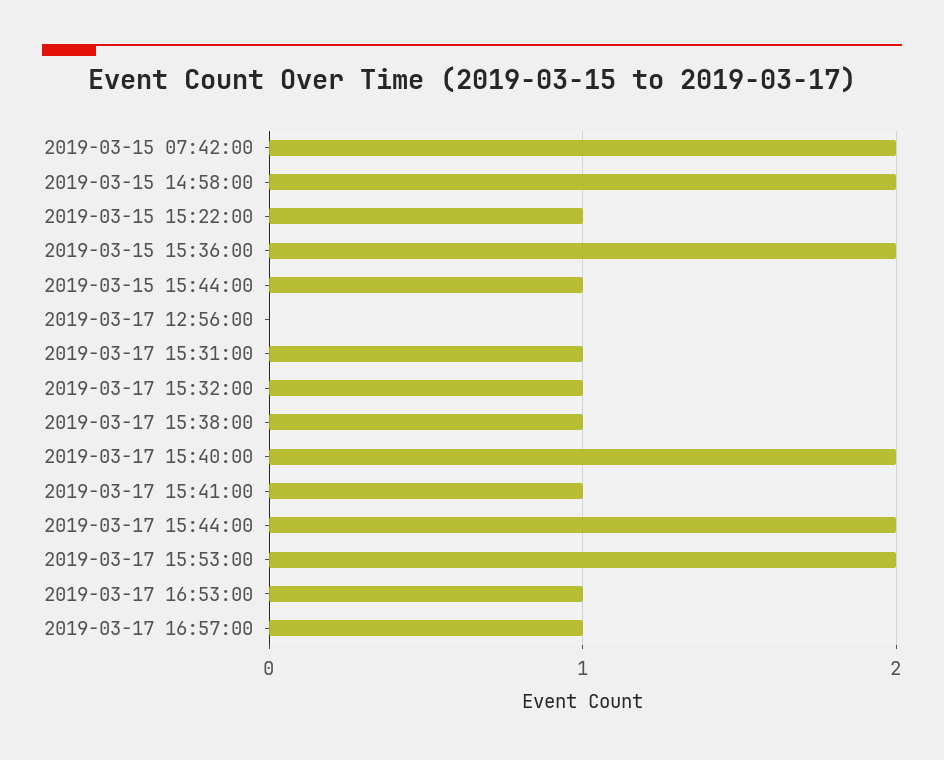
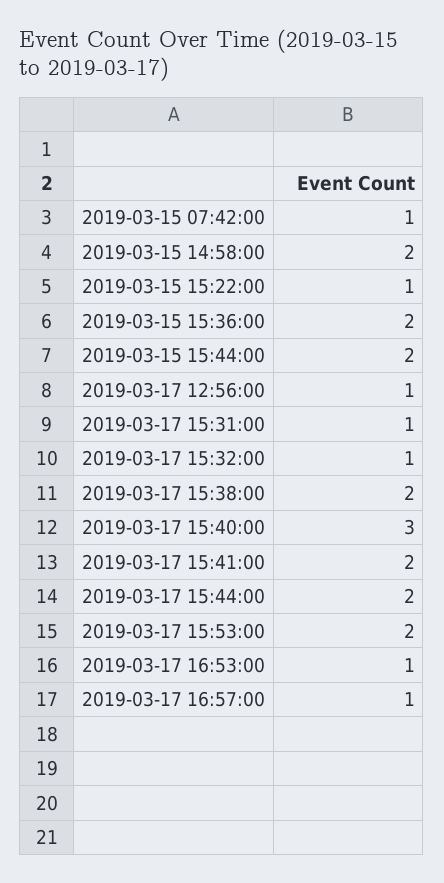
2019-03-15 07:42:00: 2 -> 1
2019-03-15 15:44:00: 1 -> 2
2019-03-17 12:56:00: 0 -> 1
2019-03-17 15:38:00: 1 -> 2
2019-03-17 15:40:00: 2 -> 3
2019-03-17 15:41:00: 1 -> 2

